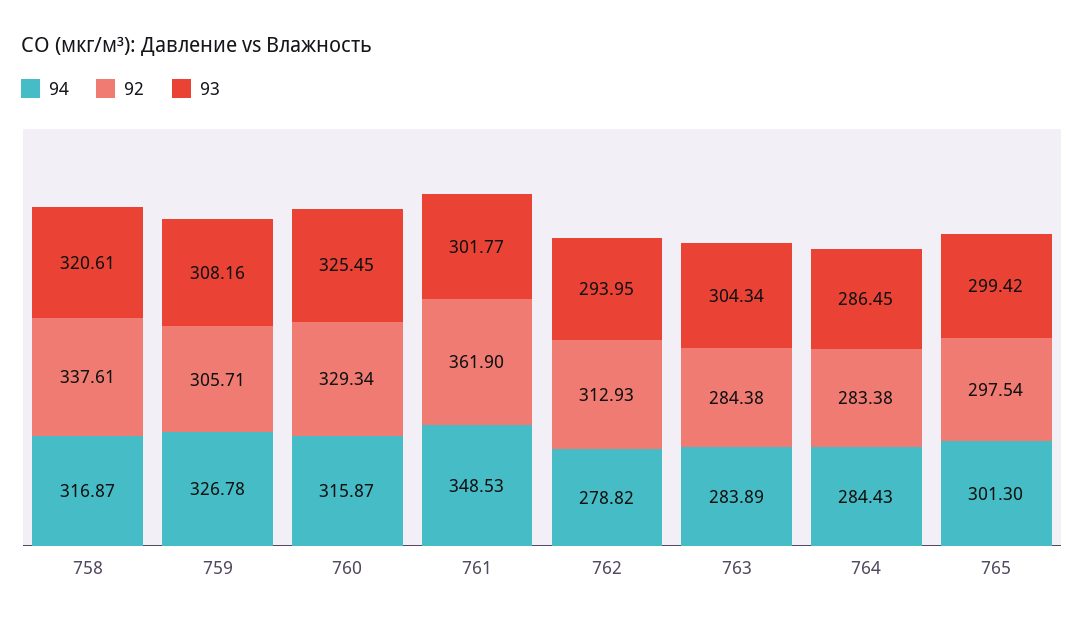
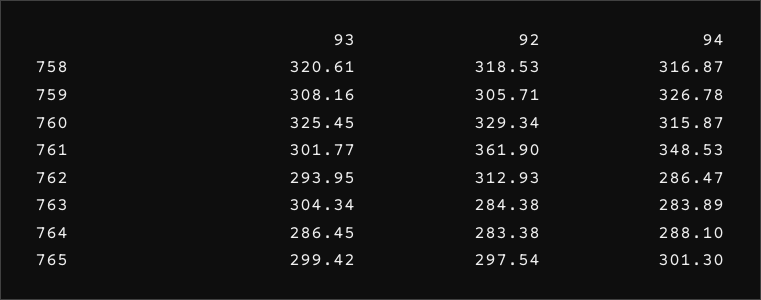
92, 758: 337.61 -> 318.53
94, 762: 278.82 -> 286.47
94, 764: 284.43 -> 288.1

